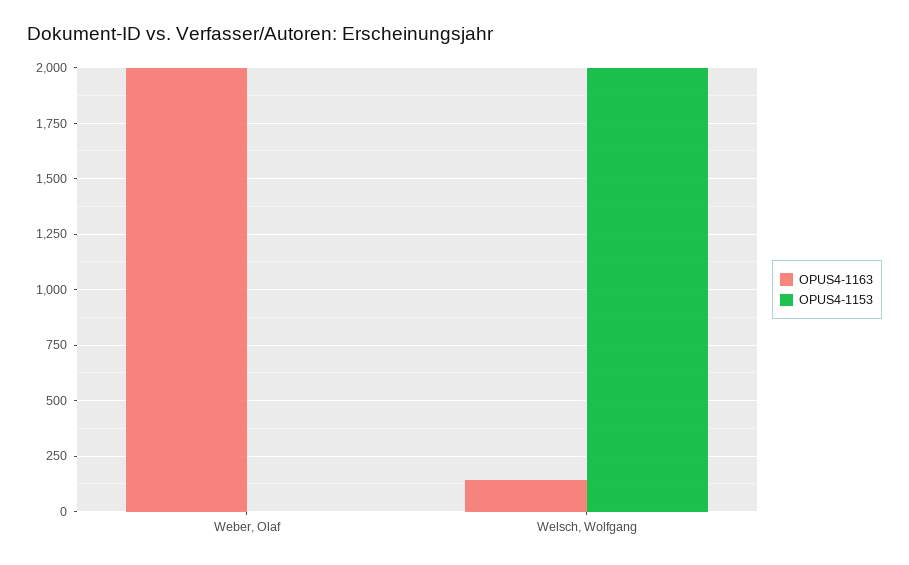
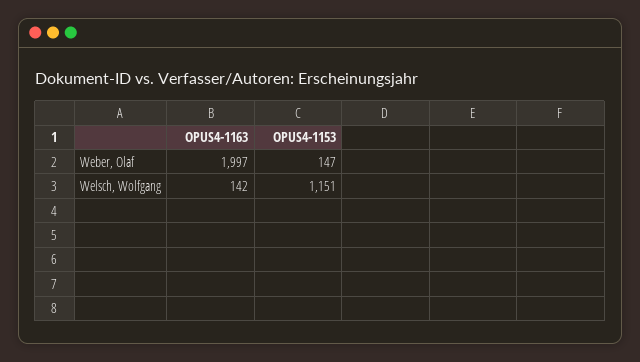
OPUS4-1153, Weber, Olaf: 0 -> 147
OPUS4-1153, Welsch, Wolfgang: 2000 -> 1151

